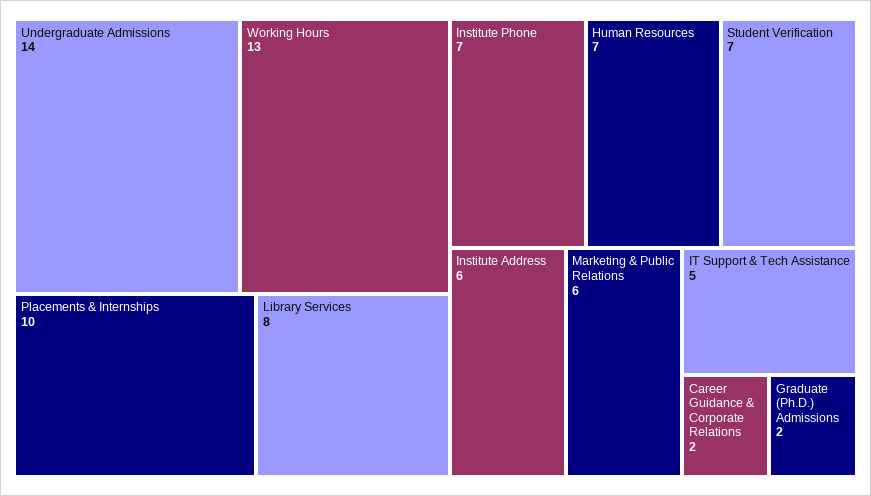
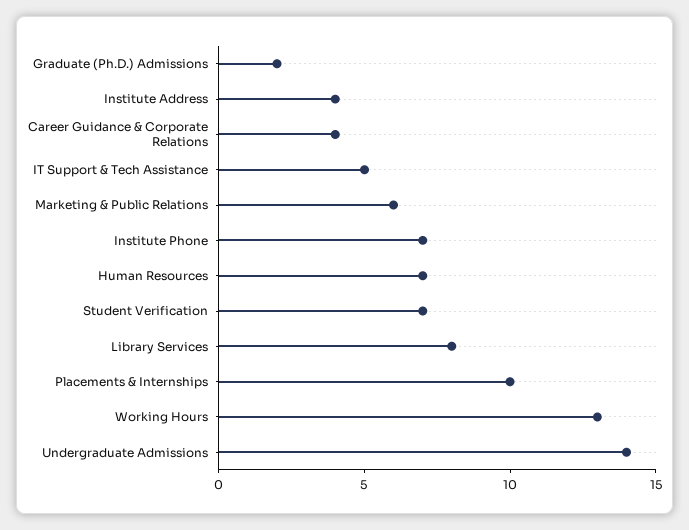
Institute Address: 6 -> 4
Career Guidance & Corporate Relations: 2 -> 4

